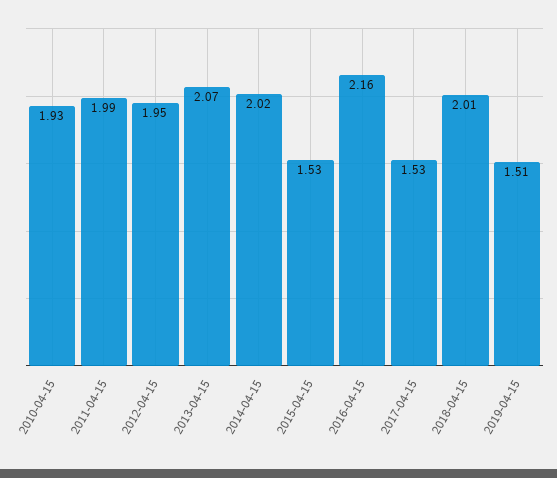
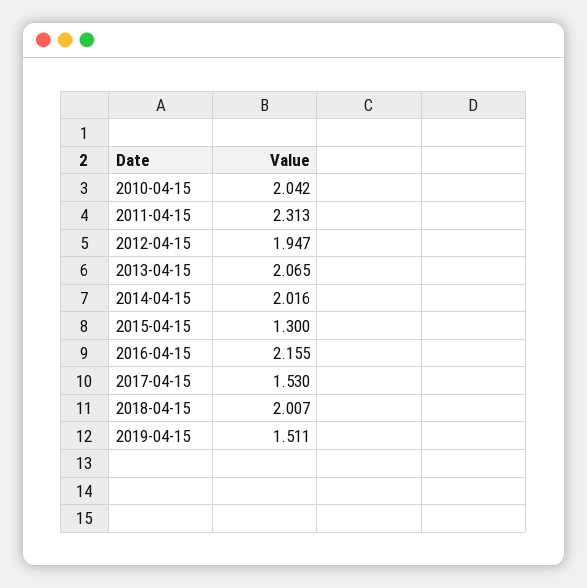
2010-04-15: 1.93 -> 2.042
2011-04-15: 1.99 -> 2.313
2015-04-15: 1.53 -> 1.3

